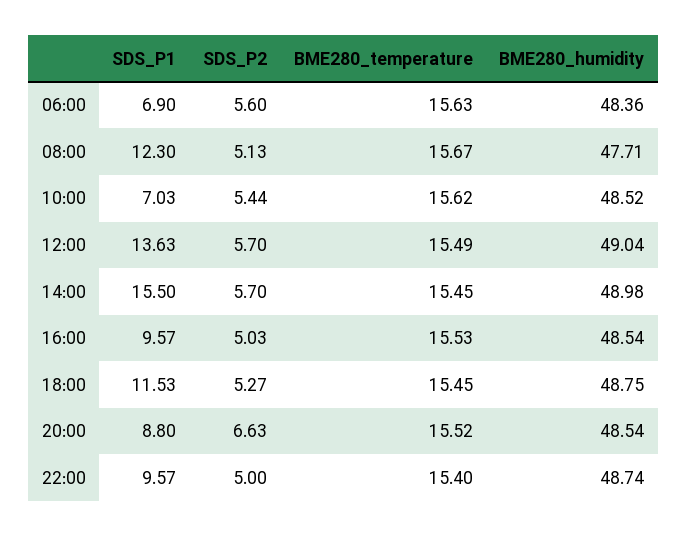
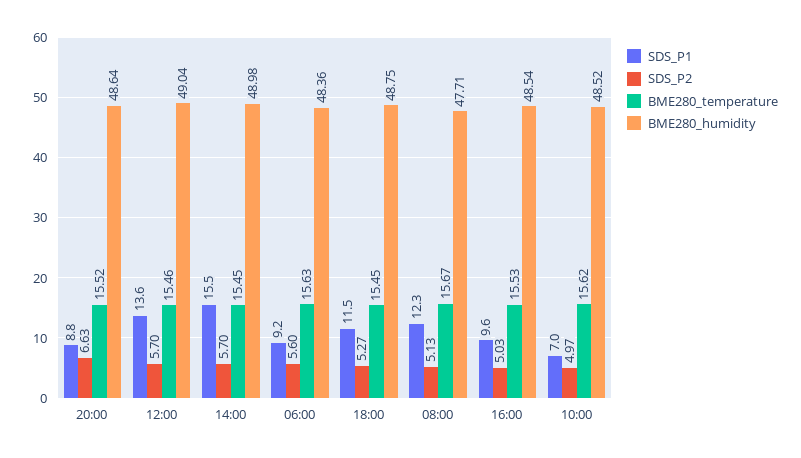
SDS_P1, 06:00: 6.9 -> 9.2
SDS_P2, 10:00: 5.44 -> 4.97
BME280_temperature, 12:00: 15.49 -> 15.46
BME280_humidity, 20:00: 48.54 -> 48.64
SDS_P1, 22:00: 9.57 -> none
SDS_P2, 22:00: 5 -> none
BME280_temperature, 22:00: 15.4 -> none
BME280_humidity, 22:00: 48.74 -> none

